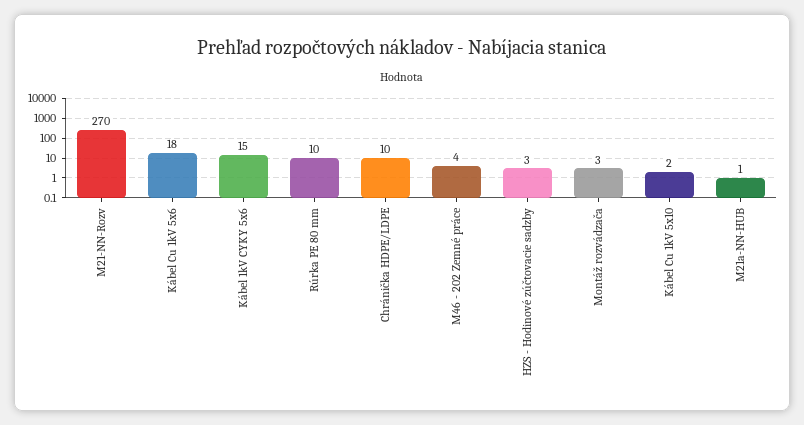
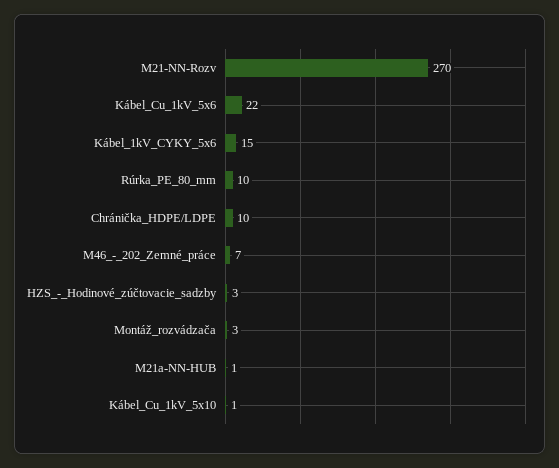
Kábel Cu 1kV 5x6: 18 -> 22
M46 - 202 Zemné práce: 4 -> 7
Kábel Cu 1kV 5x10: 2 -> 1

